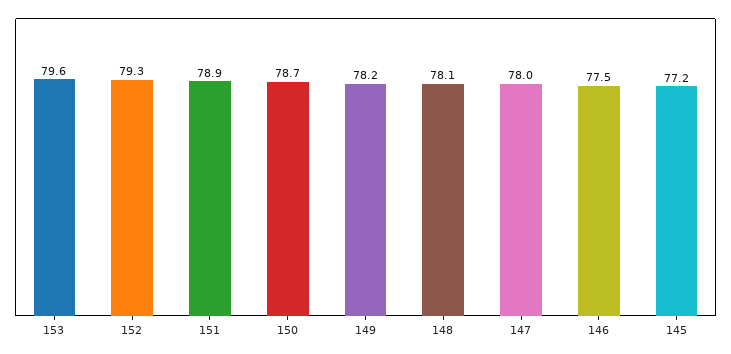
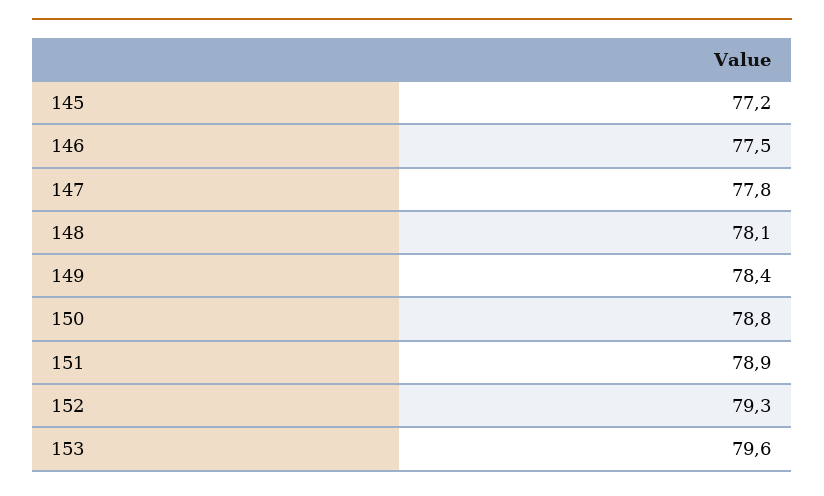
150: 78.7 -> 78.8
149: 78.2 -> 78.4
147: 78 -> 77.8

